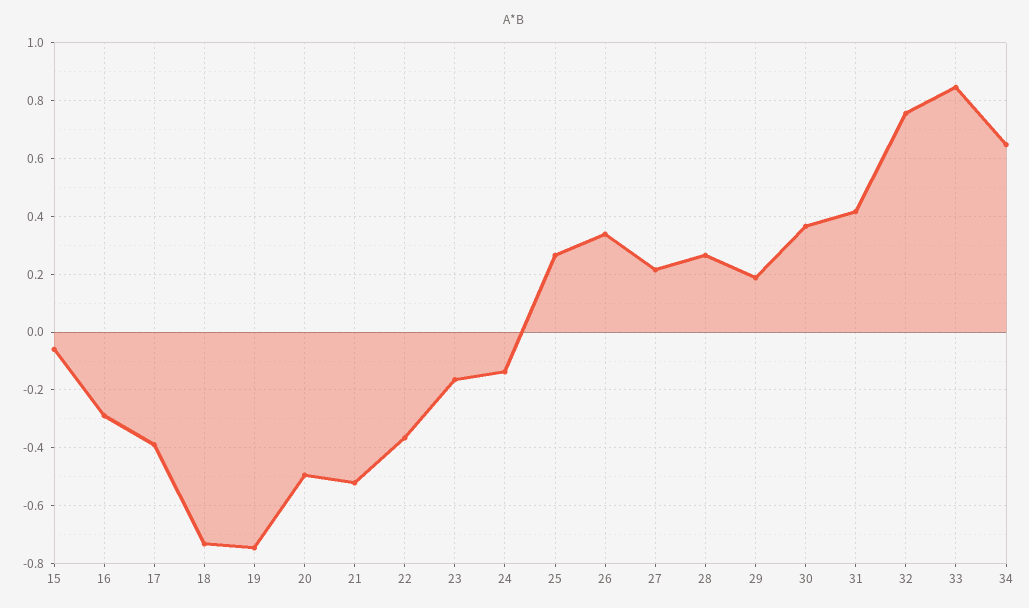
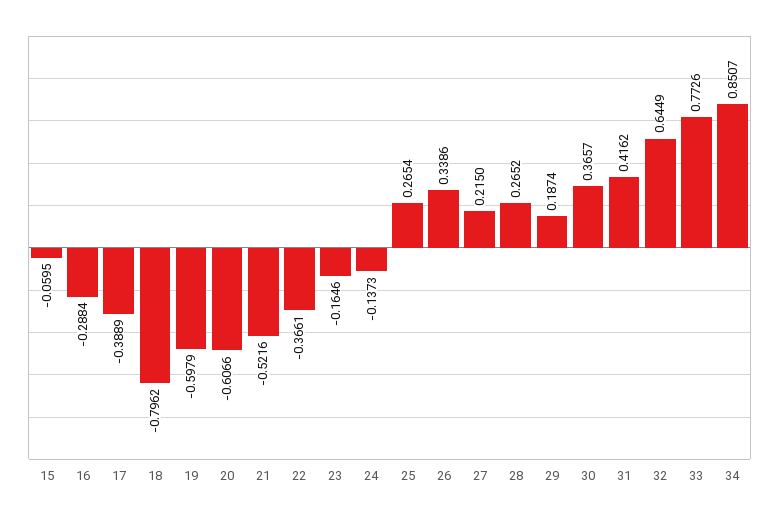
18: -0.725 -> -0.7962
19: -0.75 -> -0.5979
20: -0.5 -> -0.6066
32: 0.75 -> 0.6449
33: 0.85 -> 0.7726
34: 0.65 -> 0.8507

